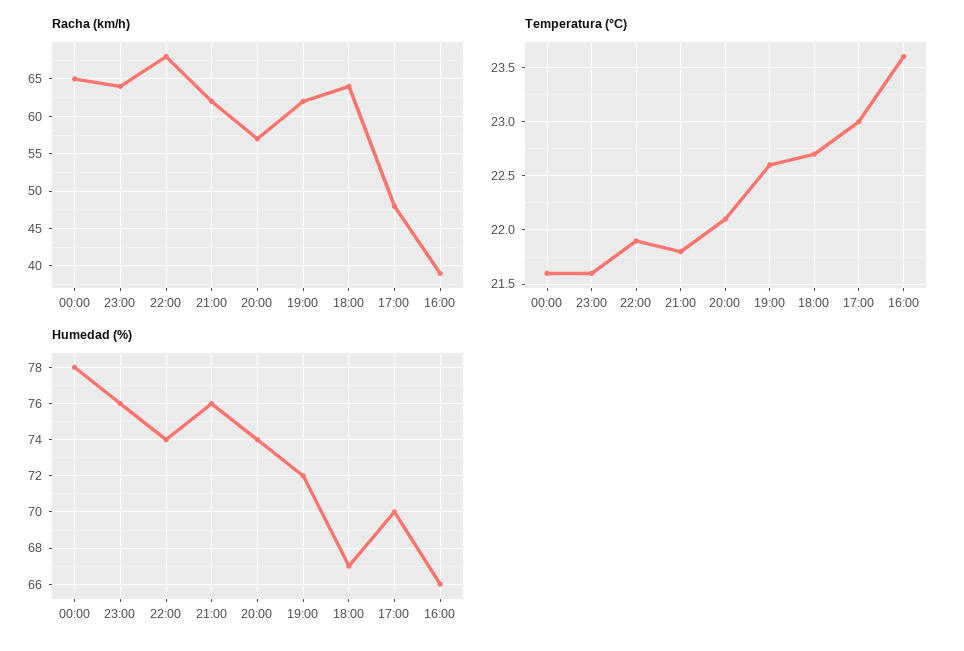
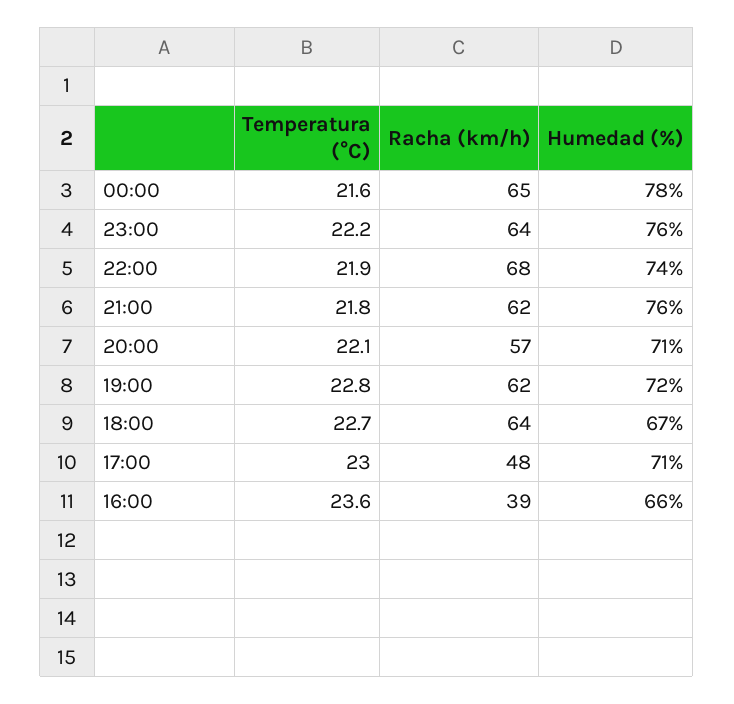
Temperatura (°C), 23:00: 21.6 -> 22.2
Temperatura (°C), 19:00: 22.6 -> 22.8
Humedad (%), 20:00: 74 -> 71
Humedad (%), 17:00: 70 -> 71

